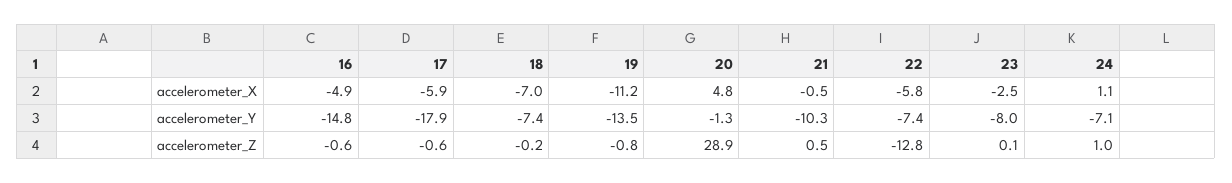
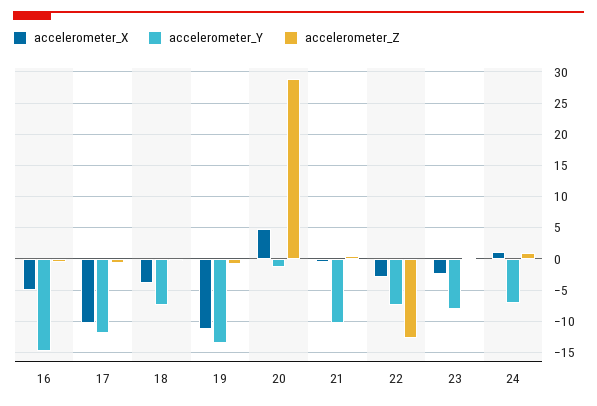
accelerometer_X, 17: -5.9 -> -10
accelerometer_X, 18: -7 -> -4
accelerometer_X, 22: -5.8 -> -3
accelerometer_Y, 17: -17.9 -> -12

